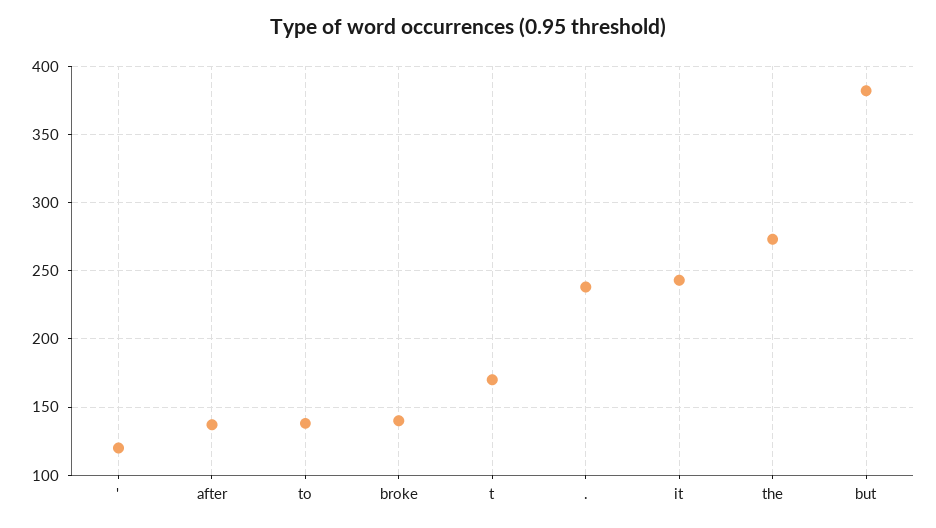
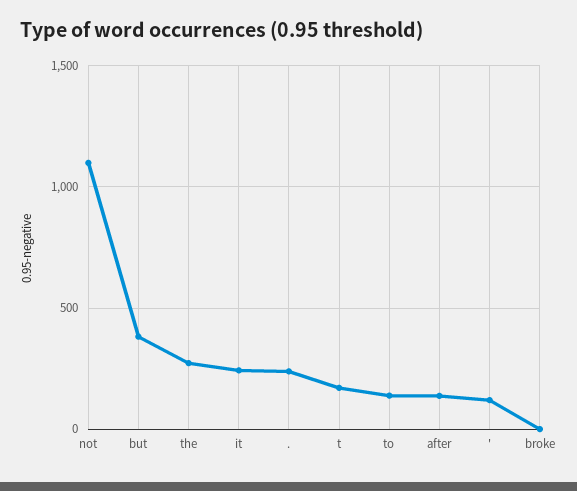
broke: 140 -> 0
not: none -> 1100

